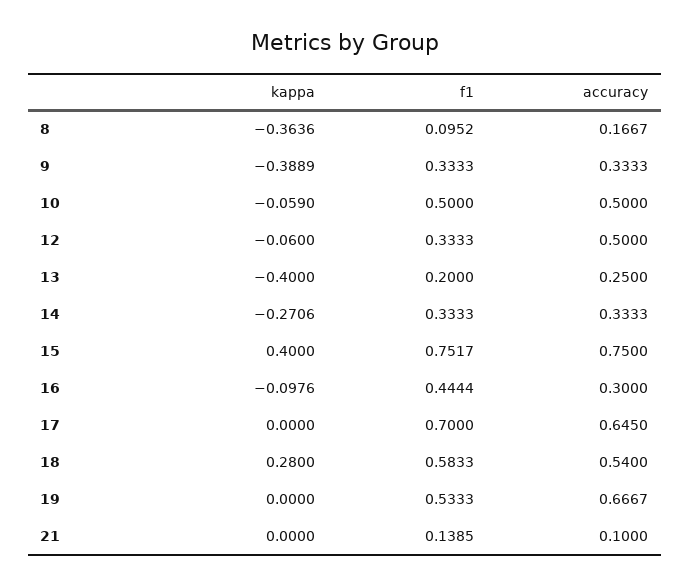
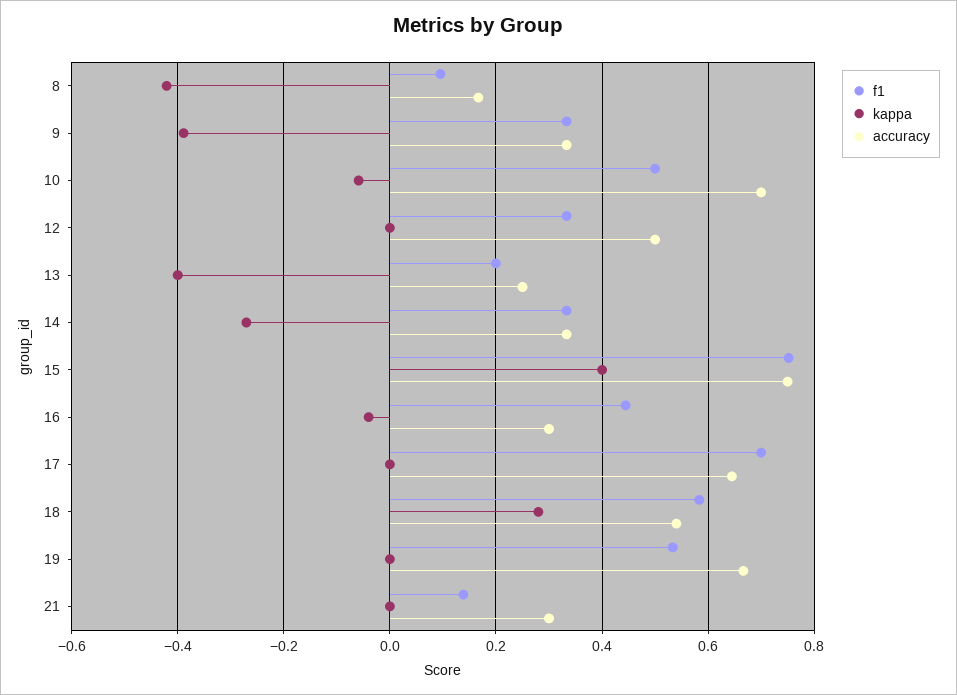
kappa, 8: -0.3636 -> -0.42
accuracy, 10: 0.5 -> 0.7
kappa, 12: -0.06 -> 0
kappa, 16: -0.0976 -> -0.04
accuracy, 21: 0.1 -> 0.3

